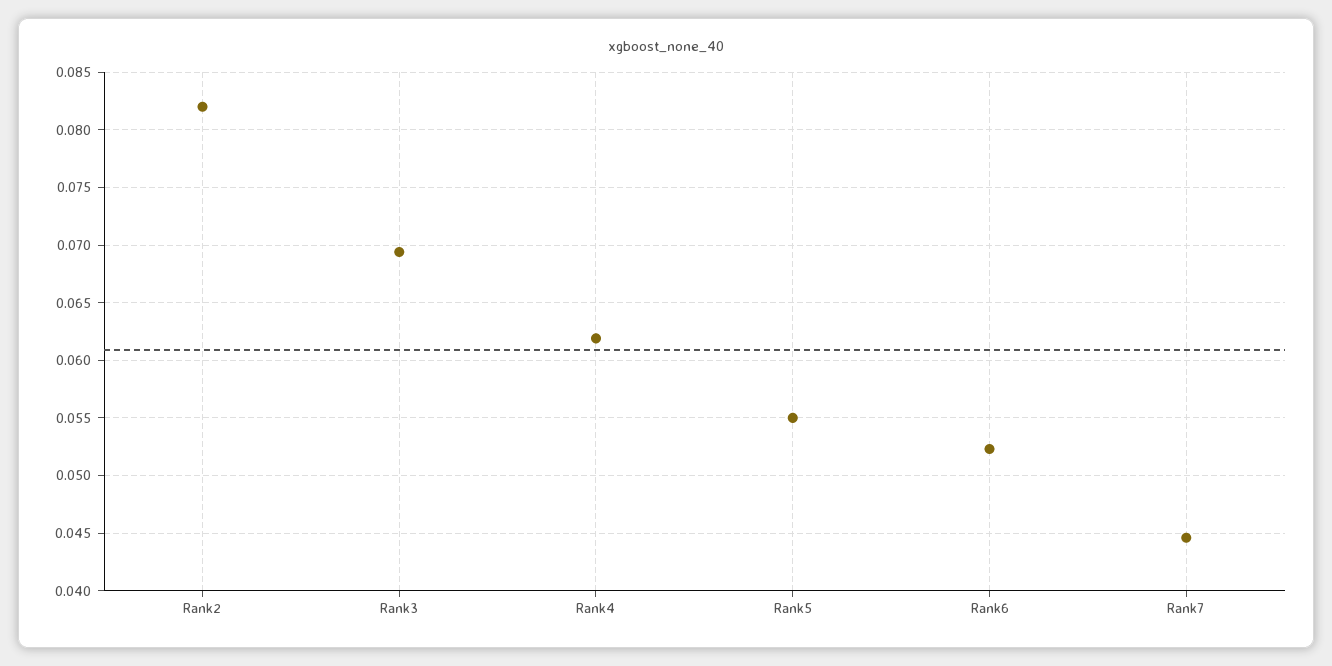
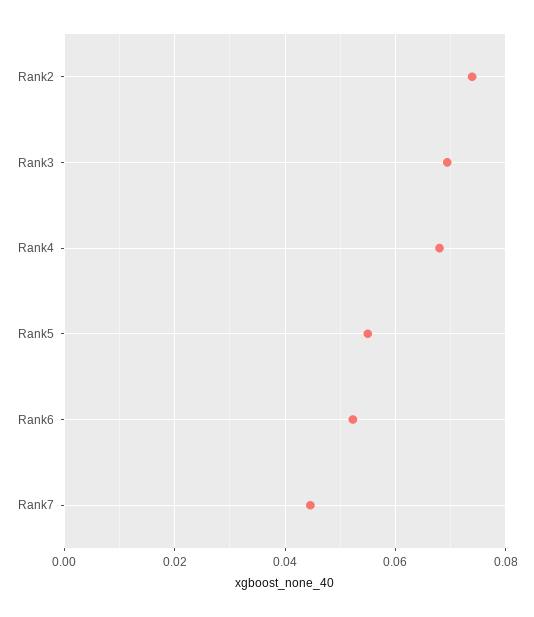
Rank2: 0.082 -> 0.074
Rank4: 0.062 -> 0.068

